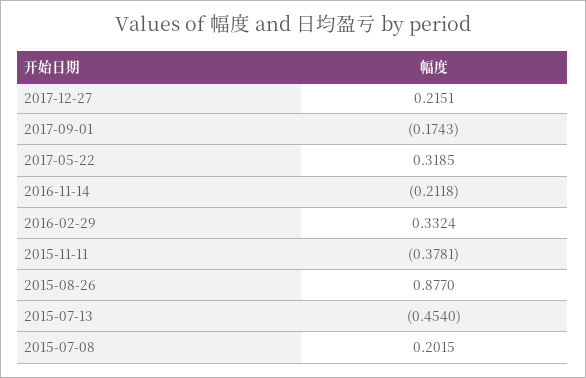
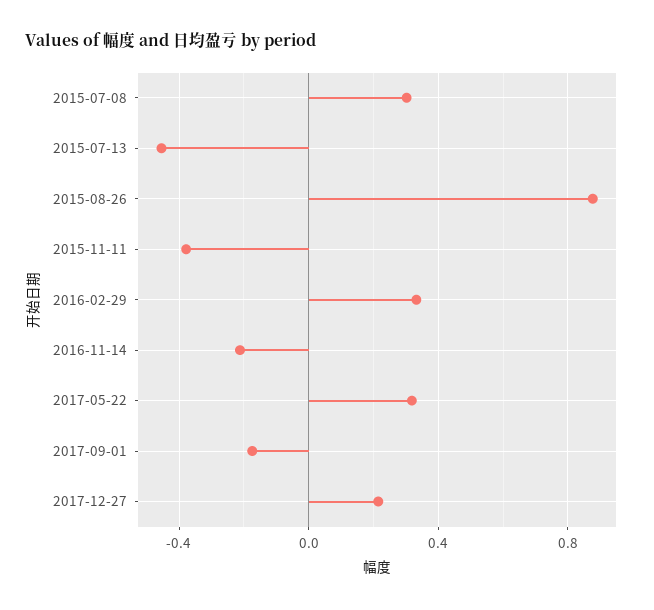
2015-07-08: 0.2015 -> 0.3

